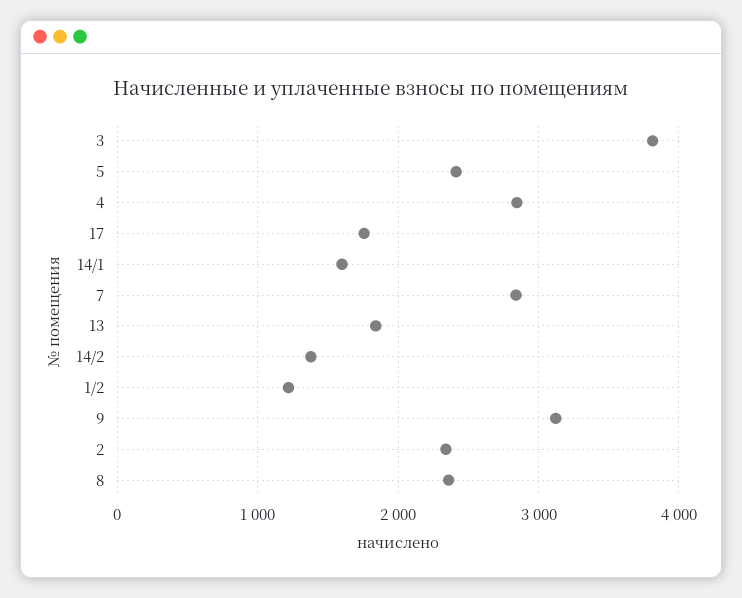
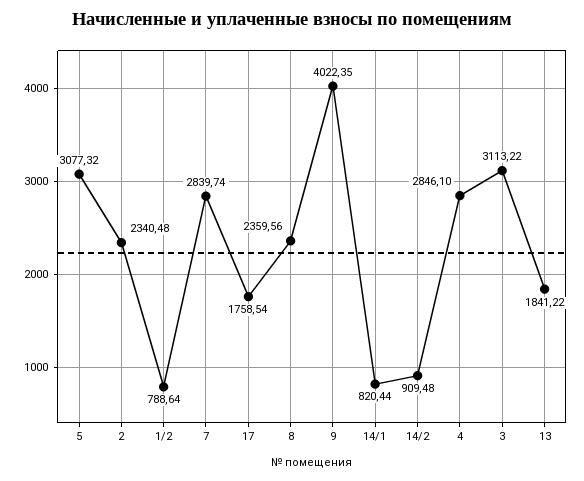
3: 3800 -> 3113.22
5: 2400 -> 3077.32
14/1: 1600 -> 820.44
14/2: 1400 -> 909.48
1/2: 1200 -> 788.64
9: 3100 -> 4022.35

